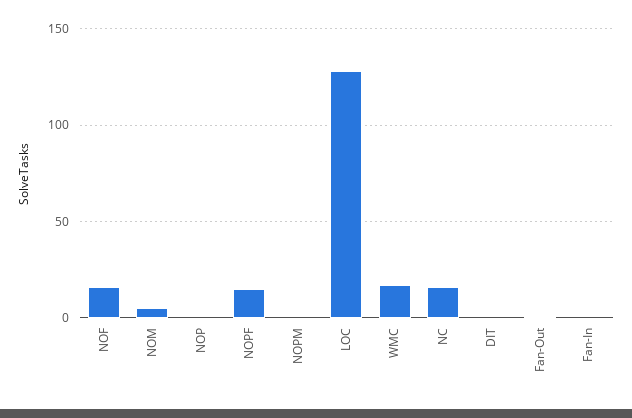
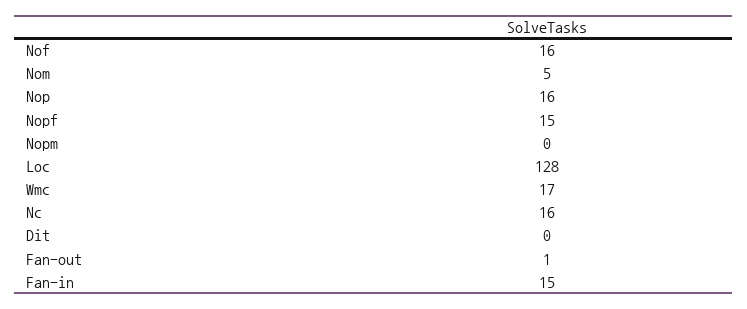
NOP: 0 -> 16
Fan-In: 0 -> 15

